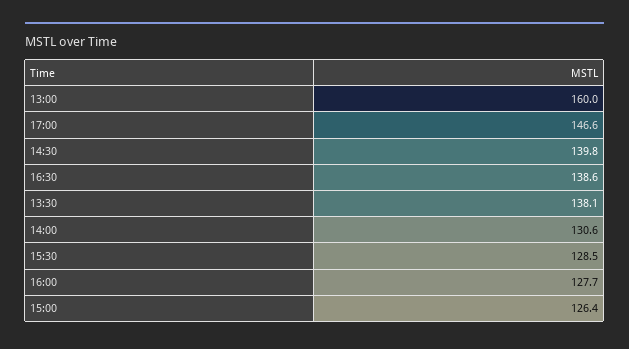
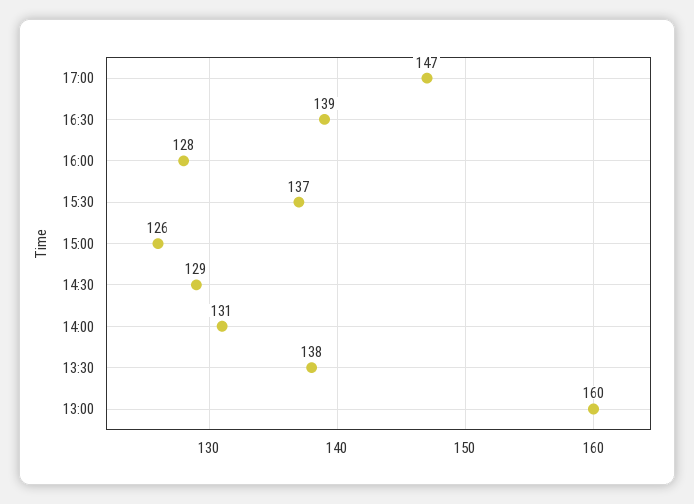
14:30: 139.8 -> 129
15:30: 128.5 -> 137

